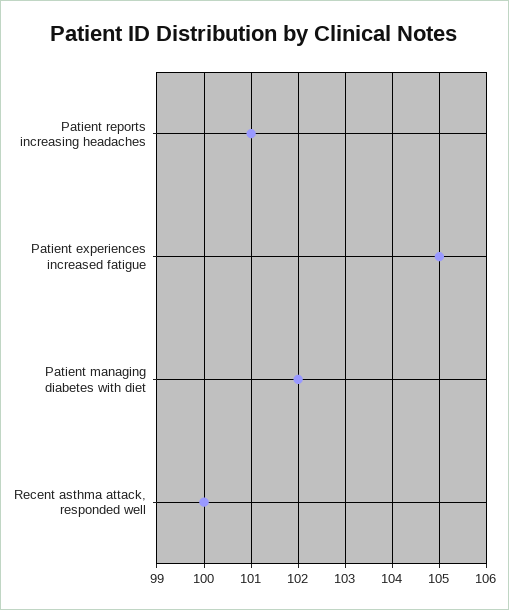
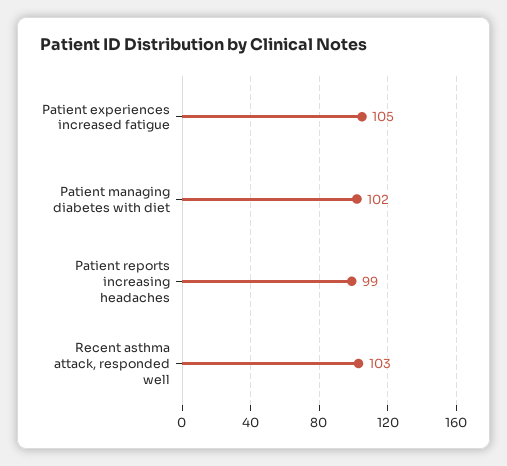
Patient reports increasing headaches: 101 -> 99
Recent asthma attack, responded well: 100 -> 103

